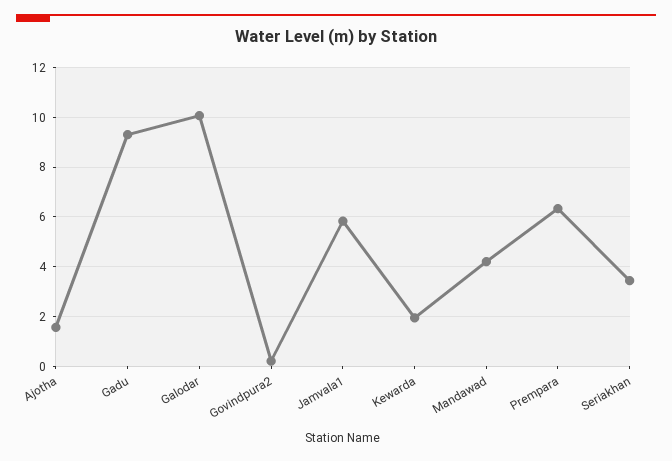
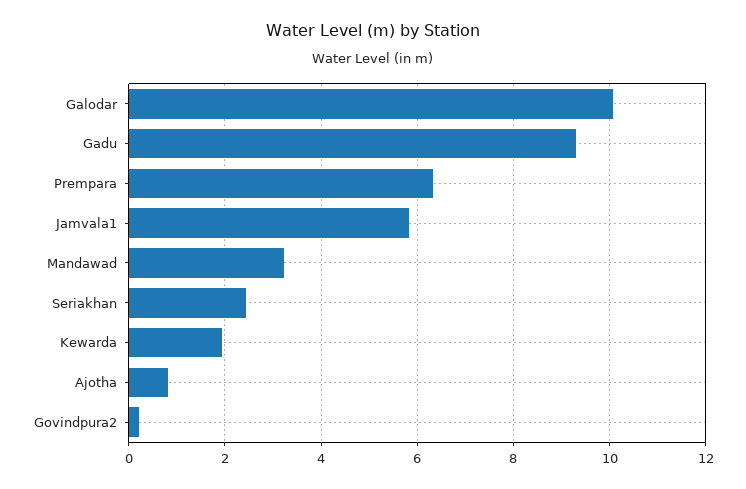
Ajotha: 1.5 -> 0.8
Mandawad: 4.25 -> 3.2
Seriakhan: 3.5 -> 2.4

